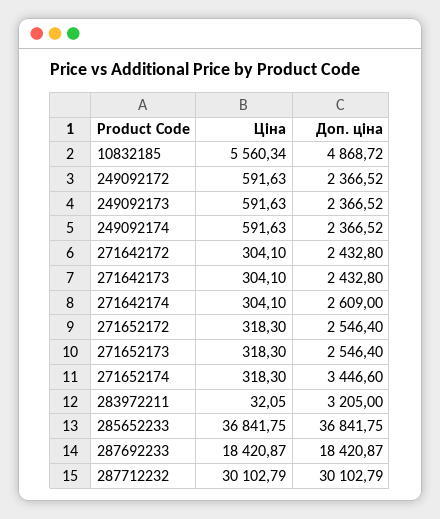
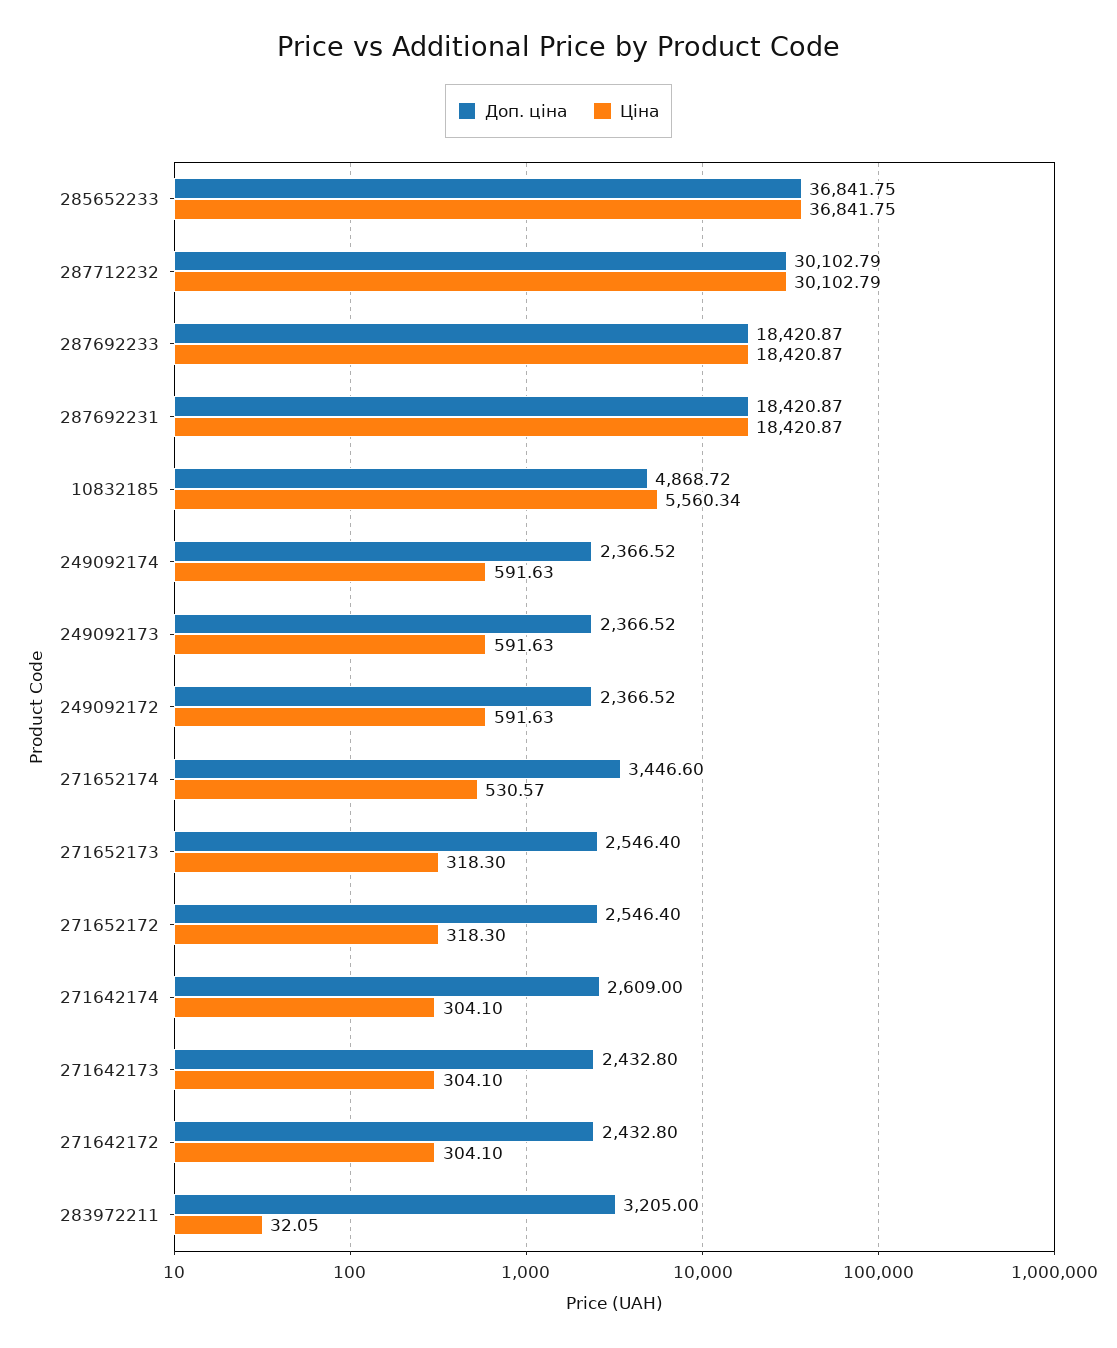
Ціна, 271652174: 318.3 -> 530.57
Доп. ціна, 287692231: none -> 18420.87
Ціна, 287692231: none -> 18420.87

